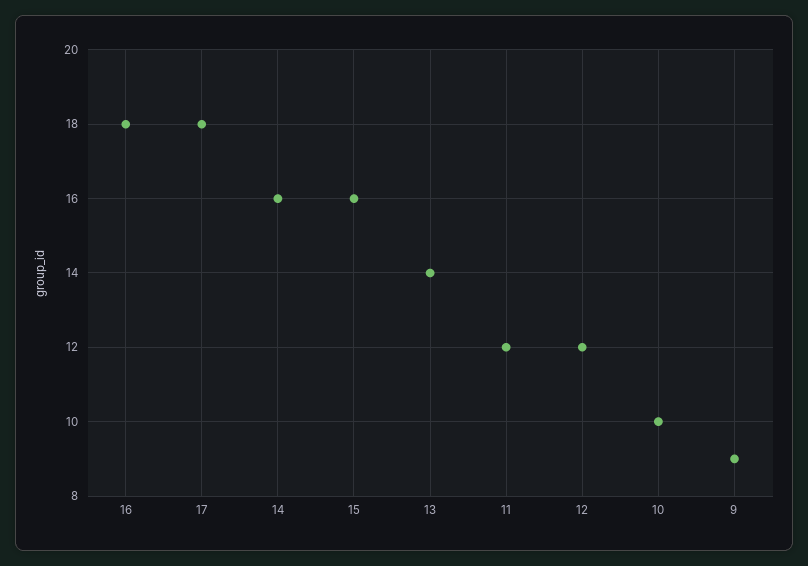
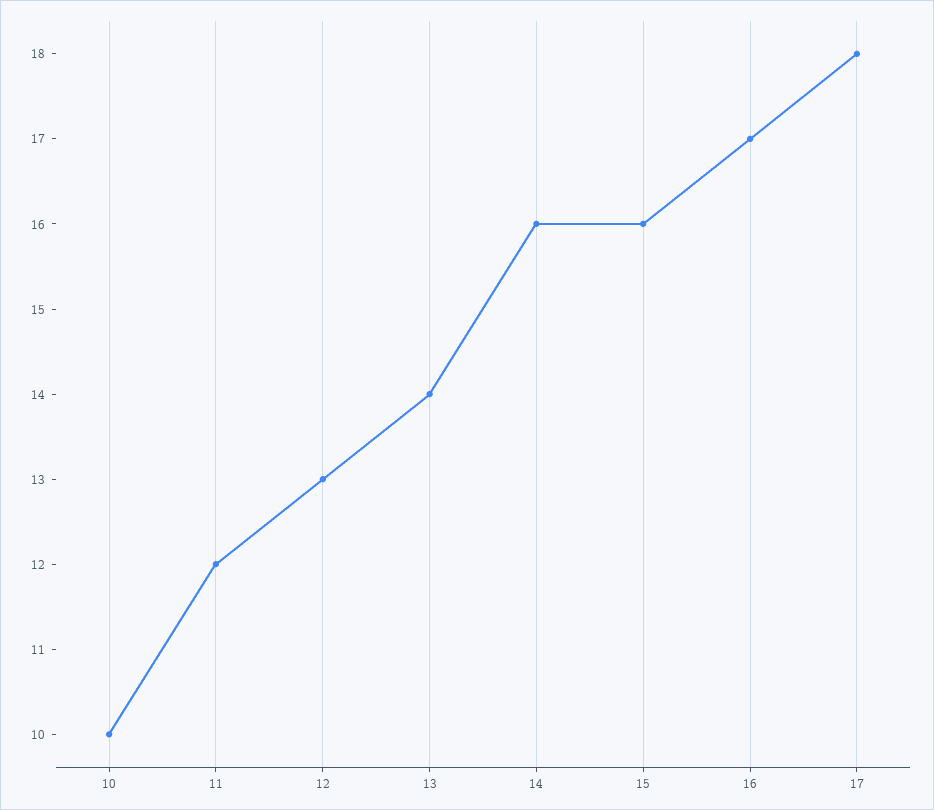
16: 18 -> 17
12: 12 -> 13
9: 9 -> none

